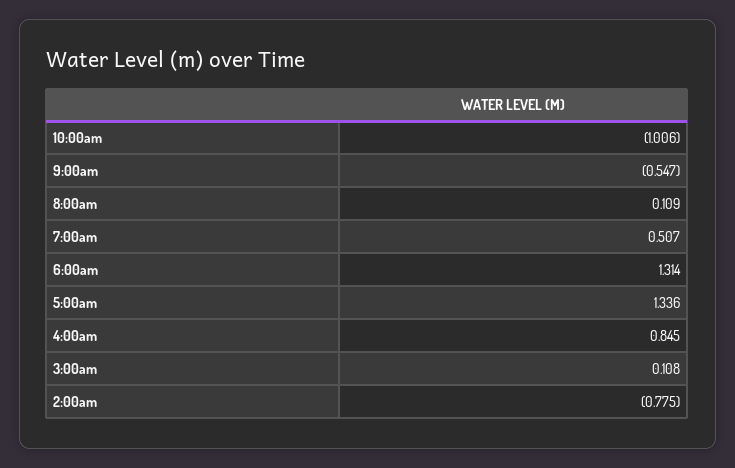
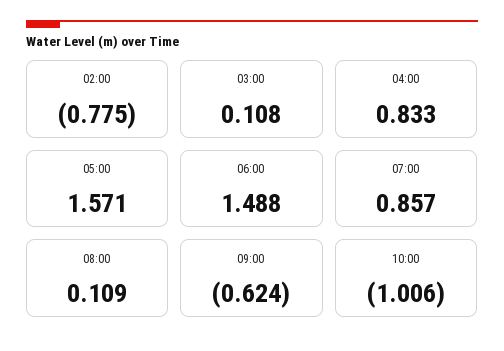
9:00am: -0.547 -> -0.624
7:00am: 0.507 -> 0.857
6:00am: 1.314 -> 1.488
5:00am: 1.336 -> 1.571
4:00am: 0.845 -> 0.833

